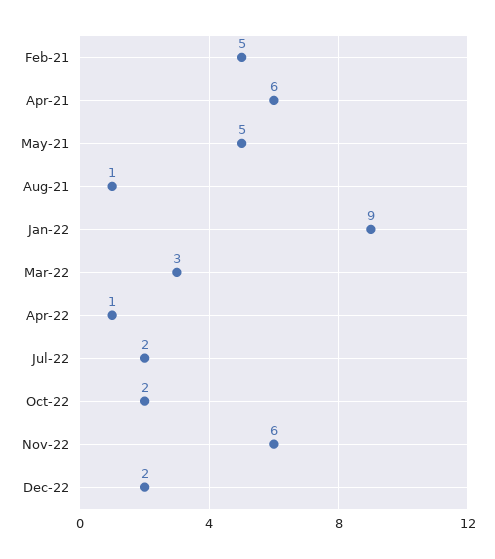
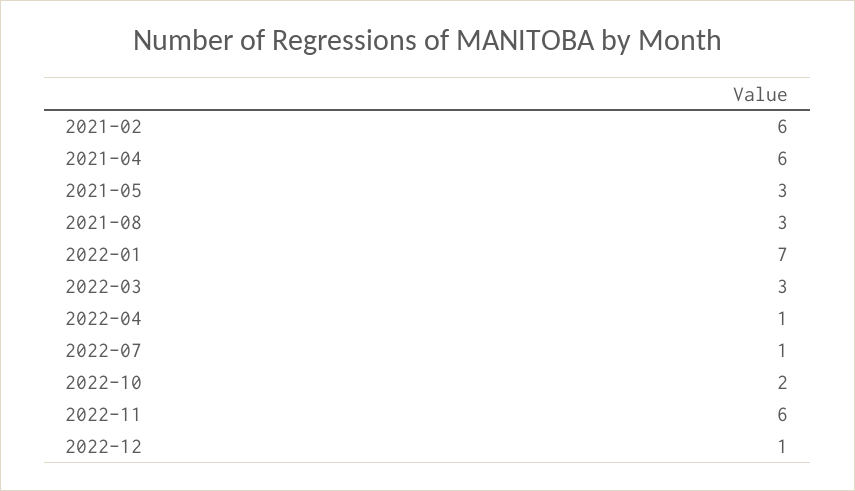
Feb-21: 5 -> 6
May-21: 5 -> 3
Aug-21: 1 -> 3
Jan-22: 9 -> 7
Jul-22: 2 -> 1
Dec-22: 2 -> 1

